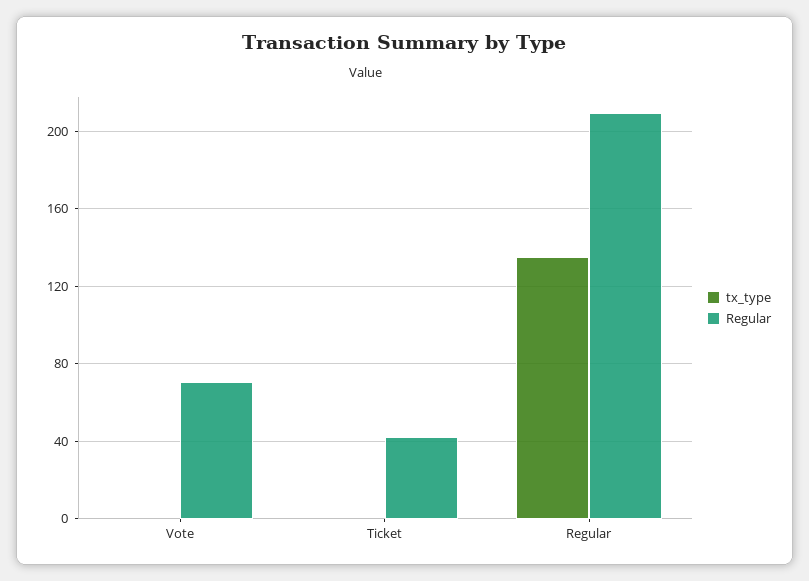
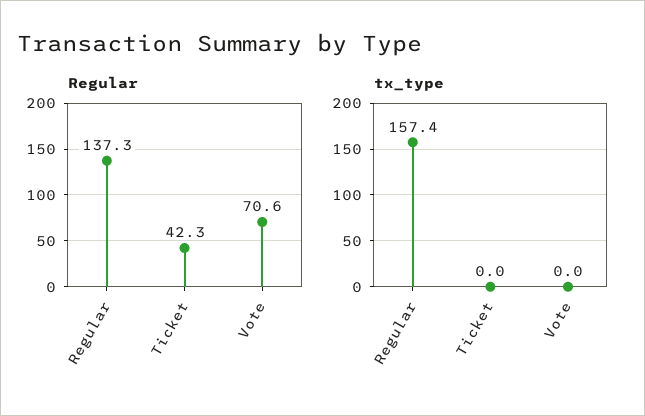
tx_type, Regular: 135 -> 157.4
Regular, Regular: 210 -> 137.3

